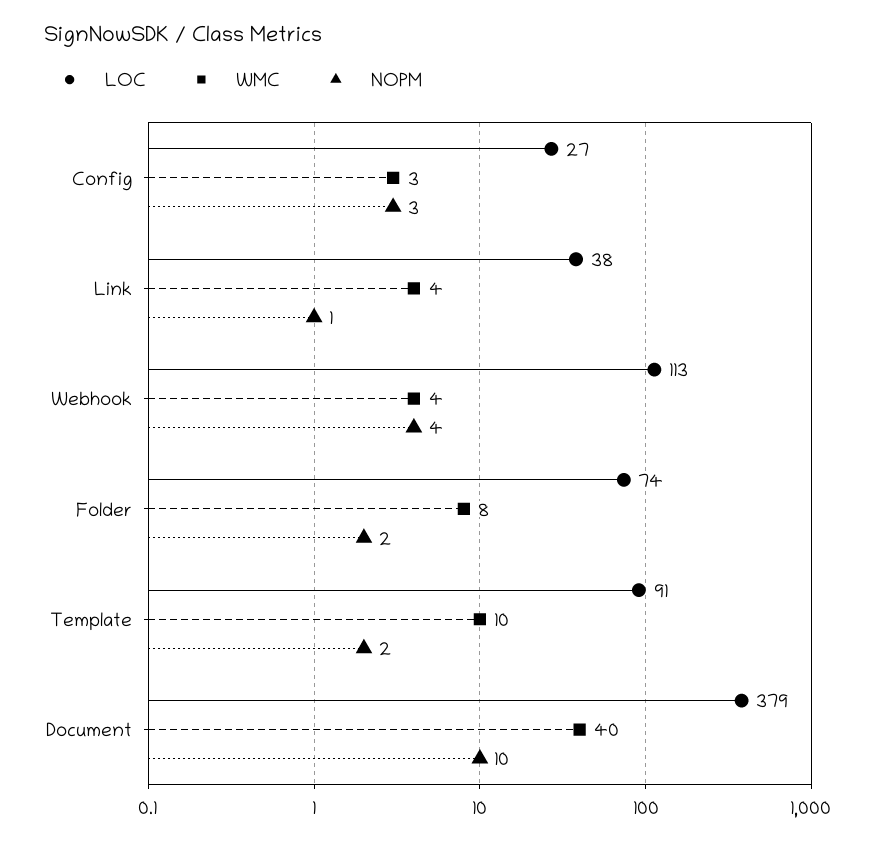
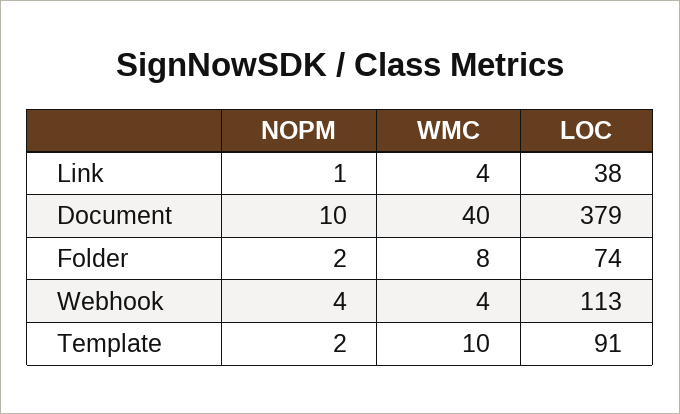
LOC, Config: 27 -> none
WMC, Config: 3 -> none
NOPM, Config: 3 -> none

